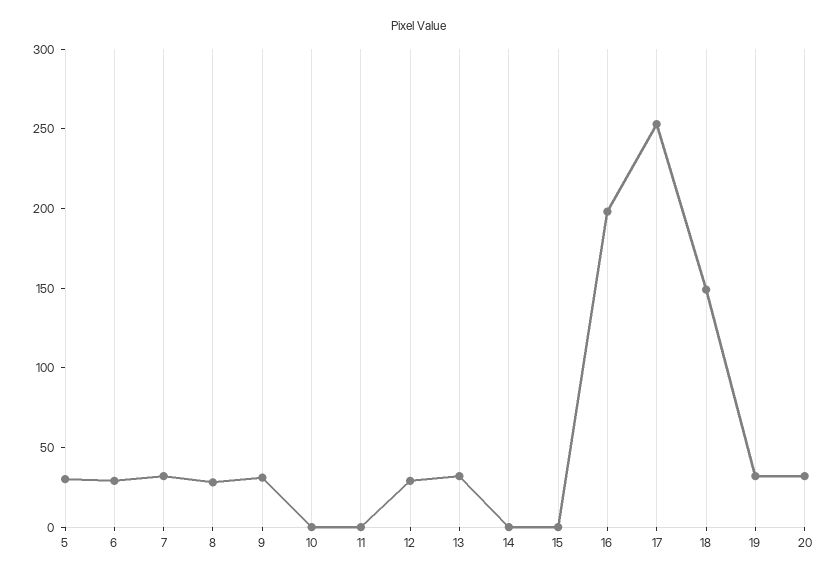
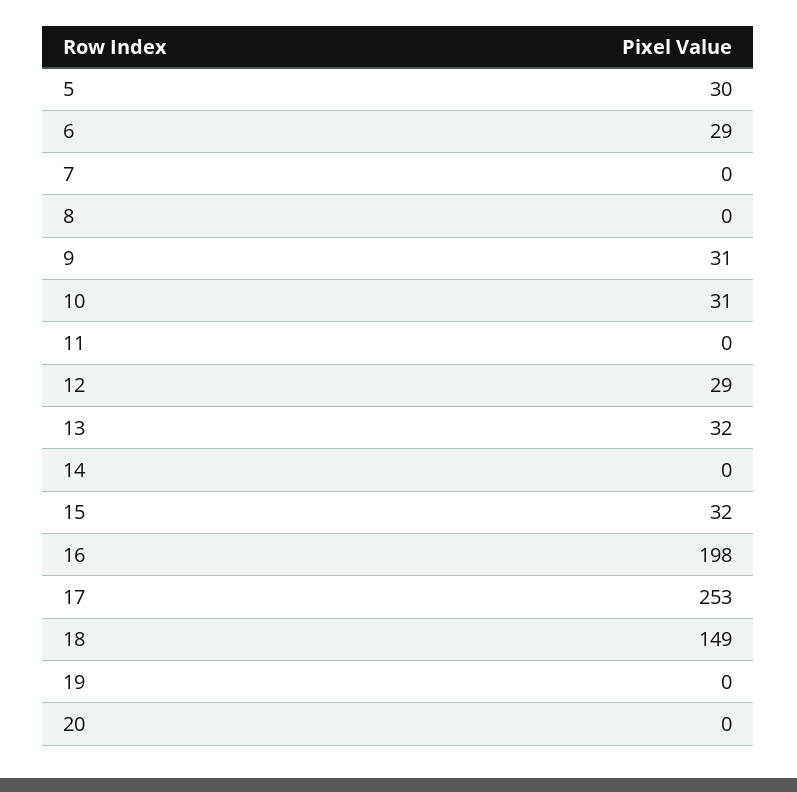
7: 30 -> 0
8: 30 -> 0
10: 0 -> 31
15: 0 -> 32
19: 30 -> 0
20: 30 -> 0

